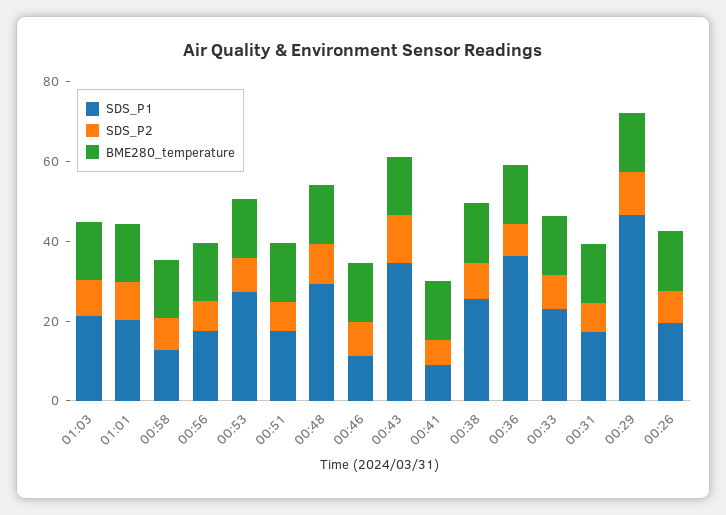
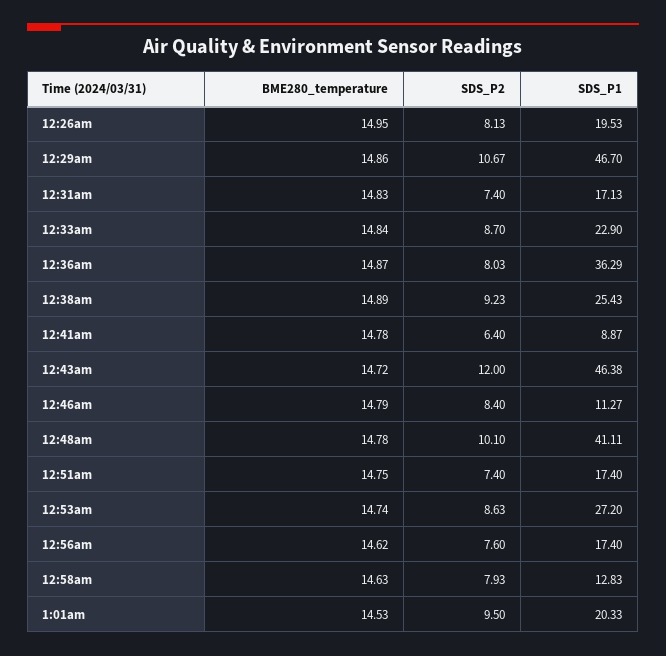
SDS_P1, 01:03: 20 -> none
SDS_P2, 01:03: 10 -> none
BME280_temperature, 01:03: 15 -> none
SDS_P1, 00:48: 30 -> 41.11
SDS_P1, 00:43: 35 -> 46.38

